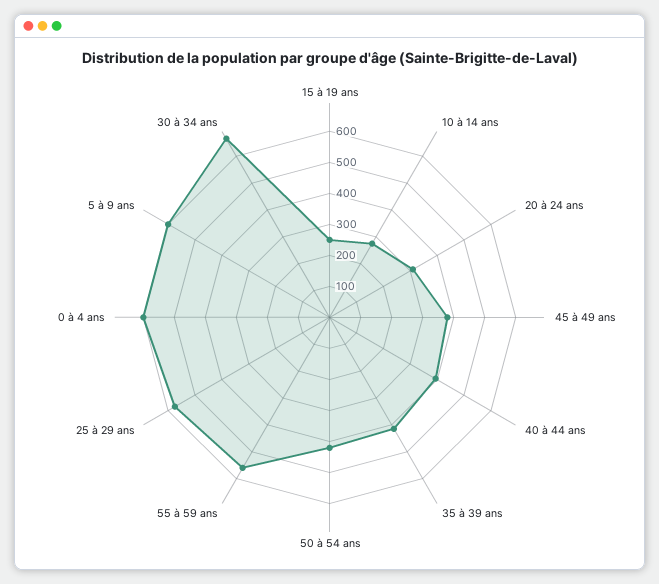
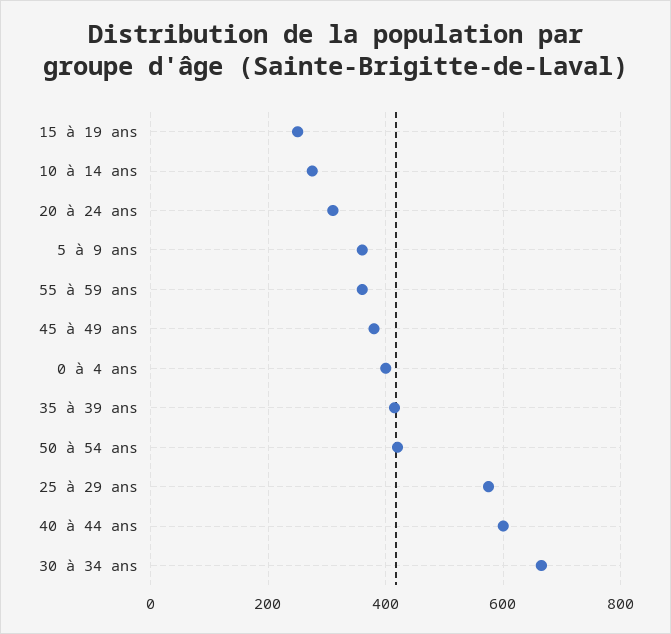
40 à 44 ans: 400 -> 600
55 à 59 ans: 550 -> 360
0 à 4 ans: 600 -> 400
5 à 9 ans: 600 -> 360

